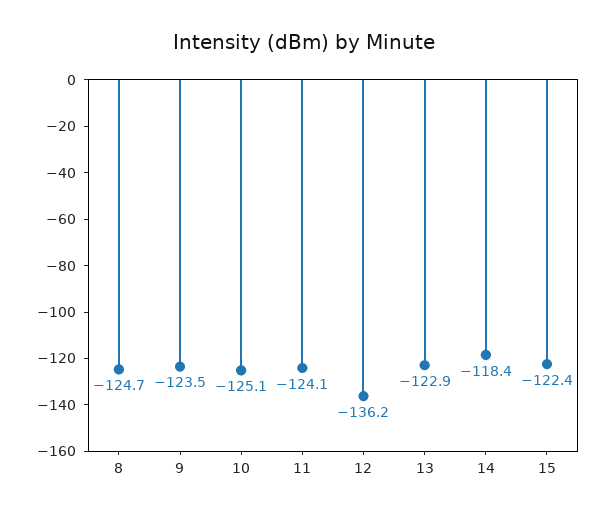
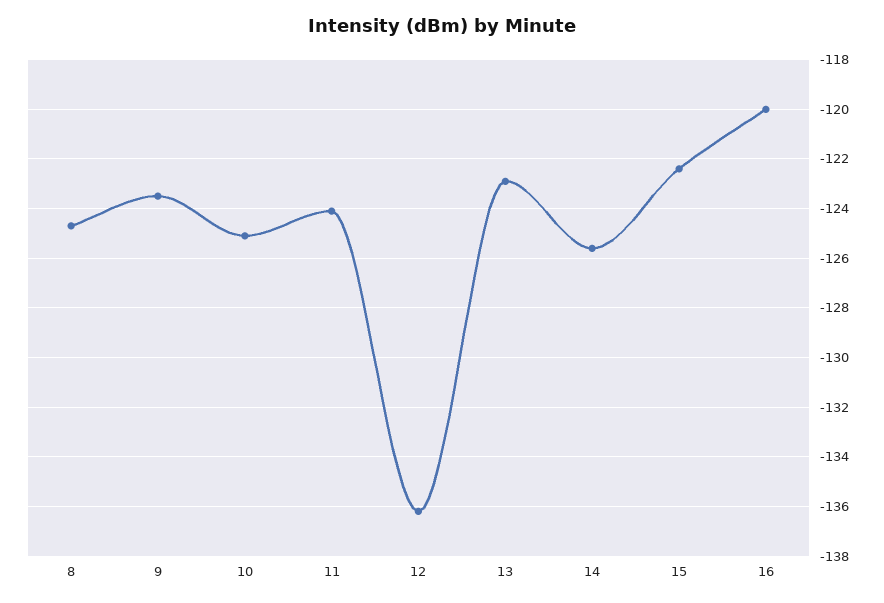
14: -118.4 -> -125.5
16: none -> -120

